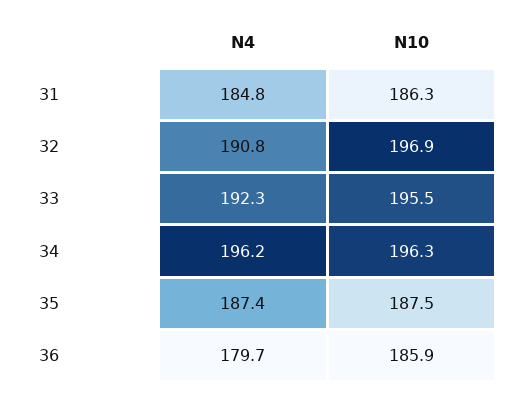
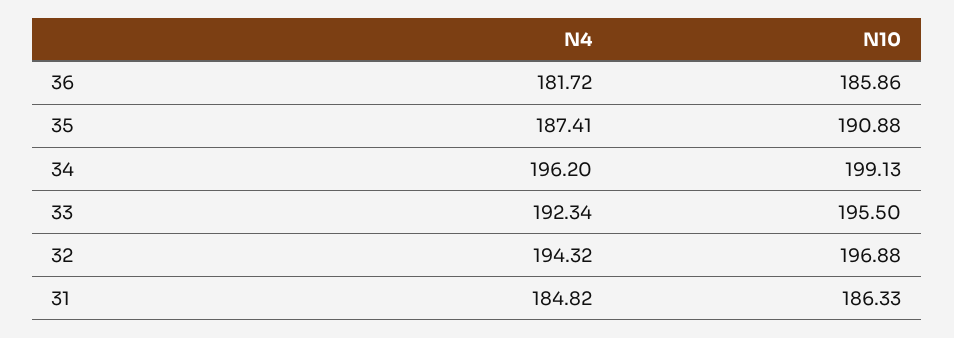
N4, 32: 190.8 -> 194.32
N10, 34: 196.3 -> 199.13
N10, 35: 187.5 -> 190.88
N4, 36: 179.7 -> 181.72

